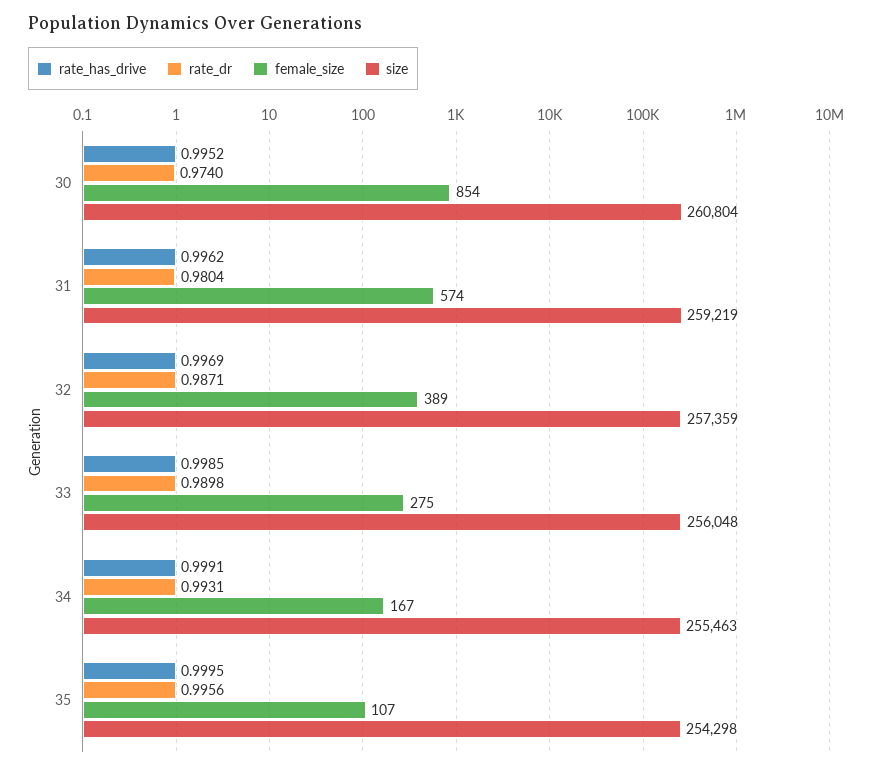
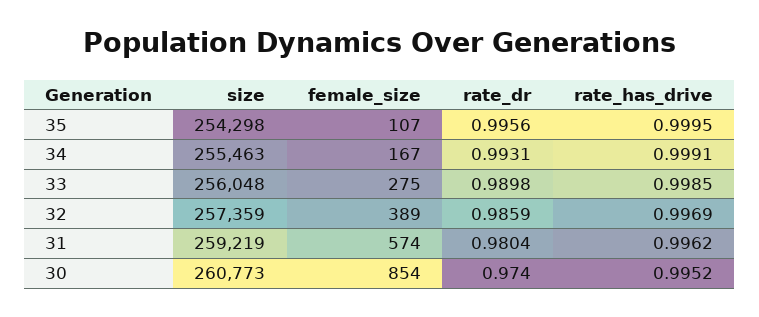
size, 30: 260804 -> 260773
rate_dr, 32: 0.9871 -> 0.9859

